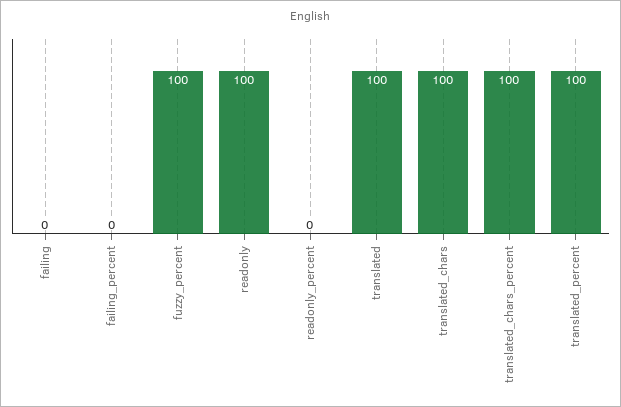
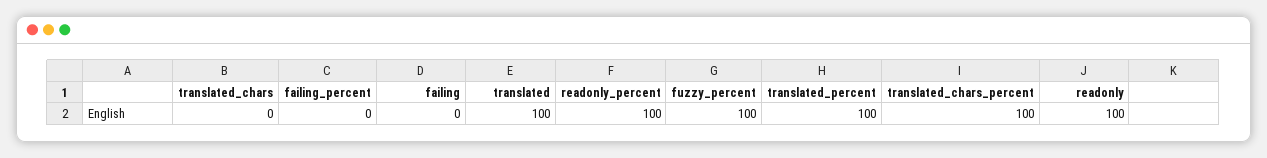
readonly_percent: 0 -> 100
translated_chars: 100 -> 0

